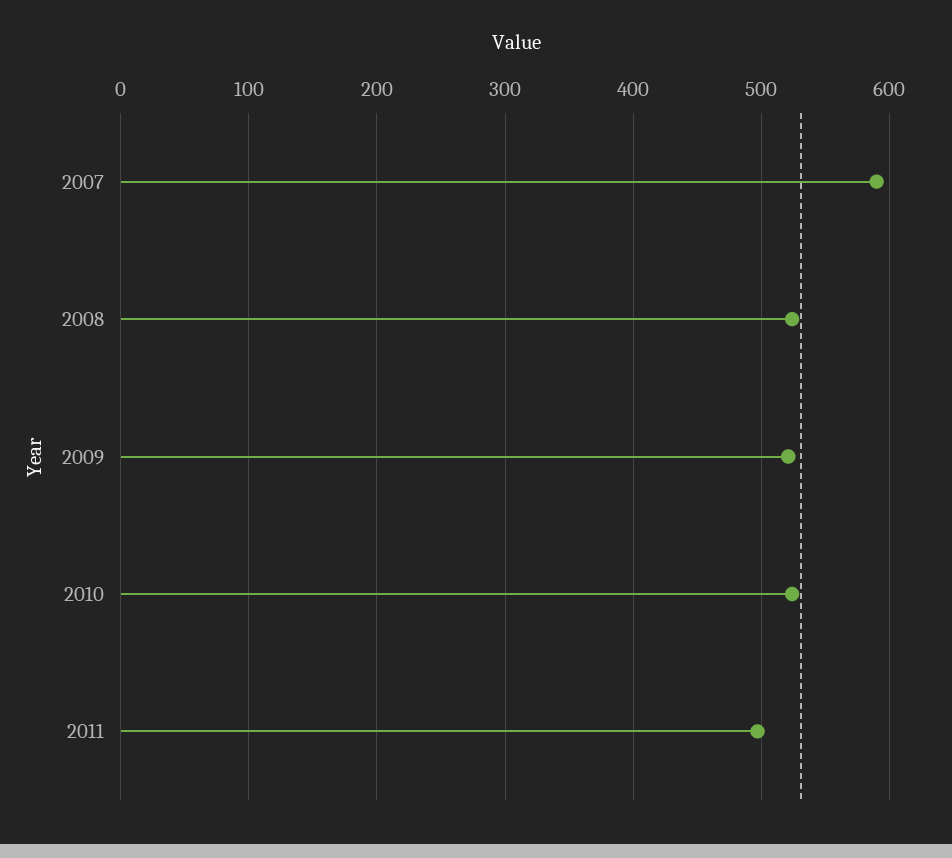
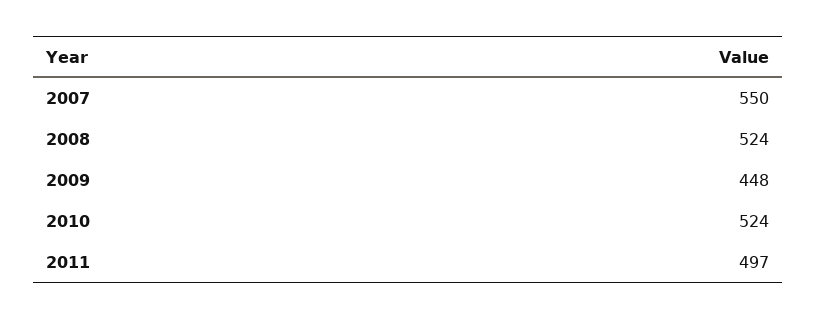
2007: 590 -> 550
2009: 520 -> 448

